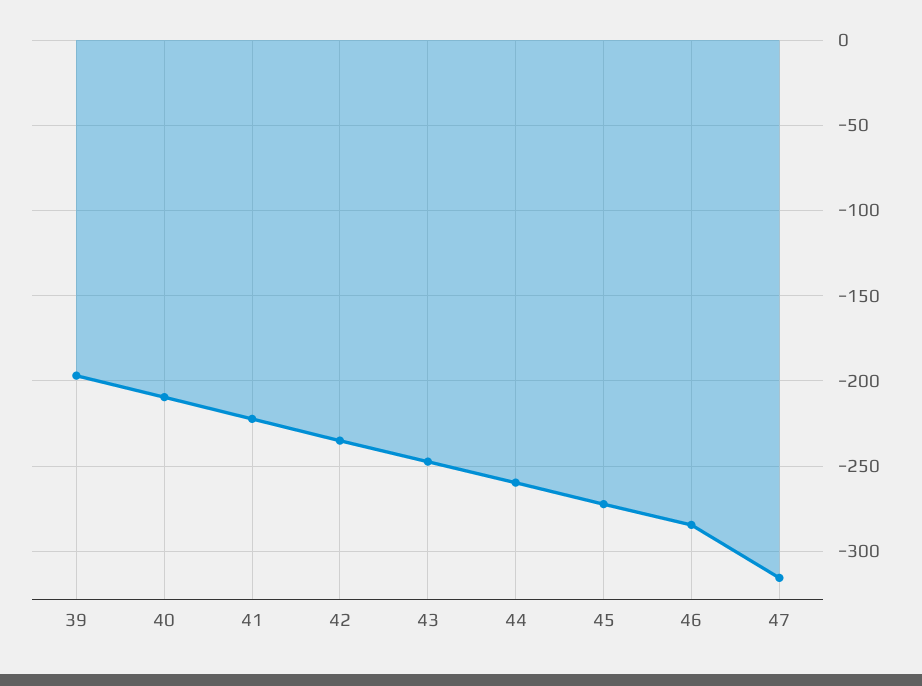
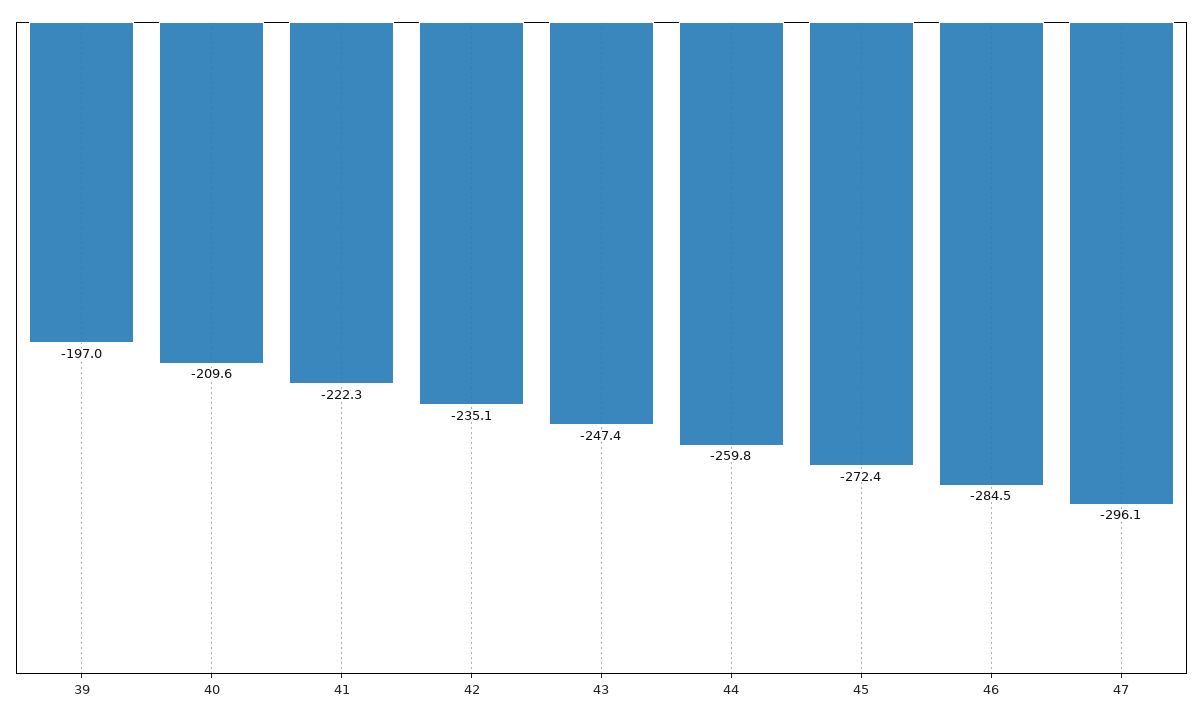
47: -315 -> -296.1

